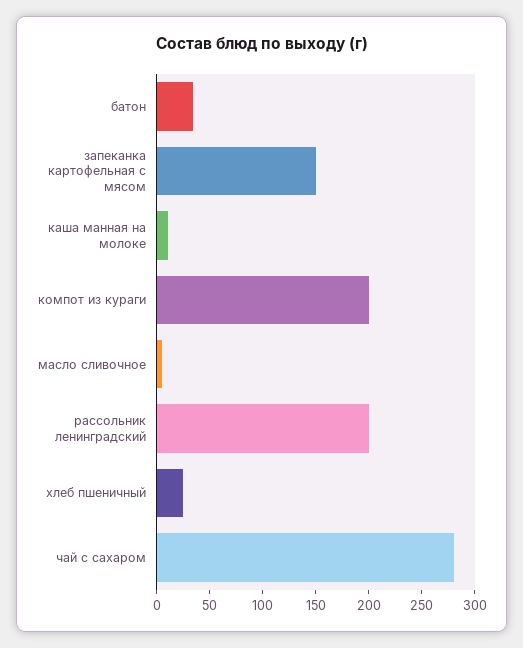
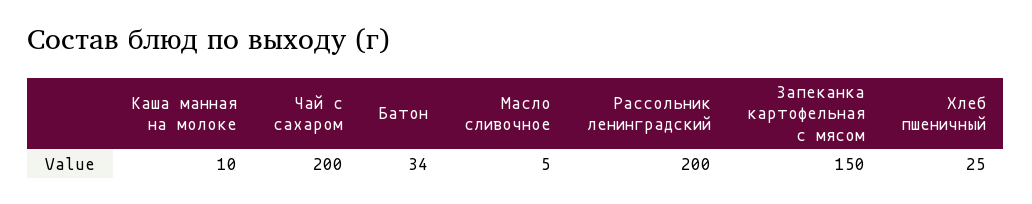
компот из кураги: 200 -> none
чай с сахаром: 280 -> 200

